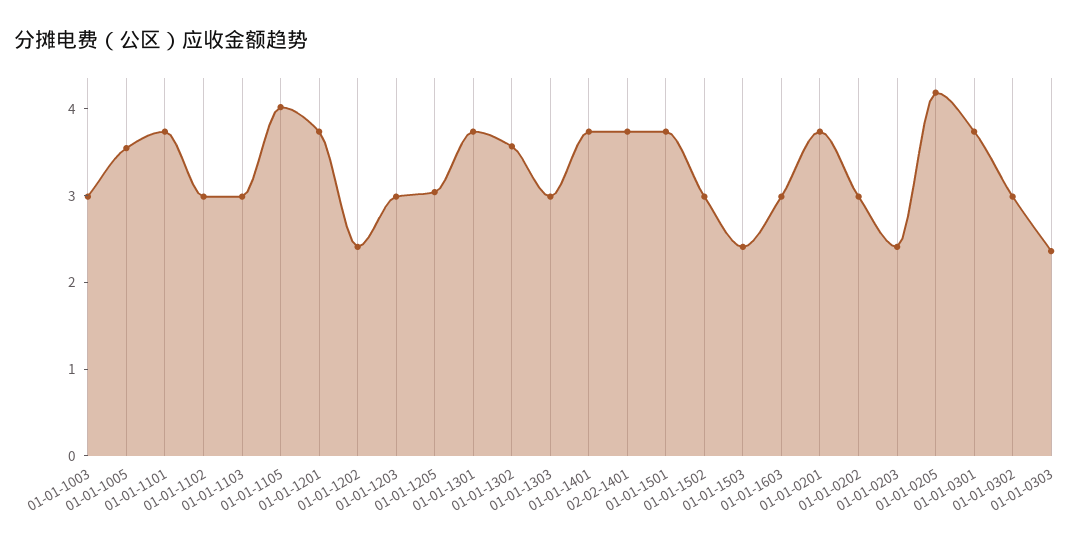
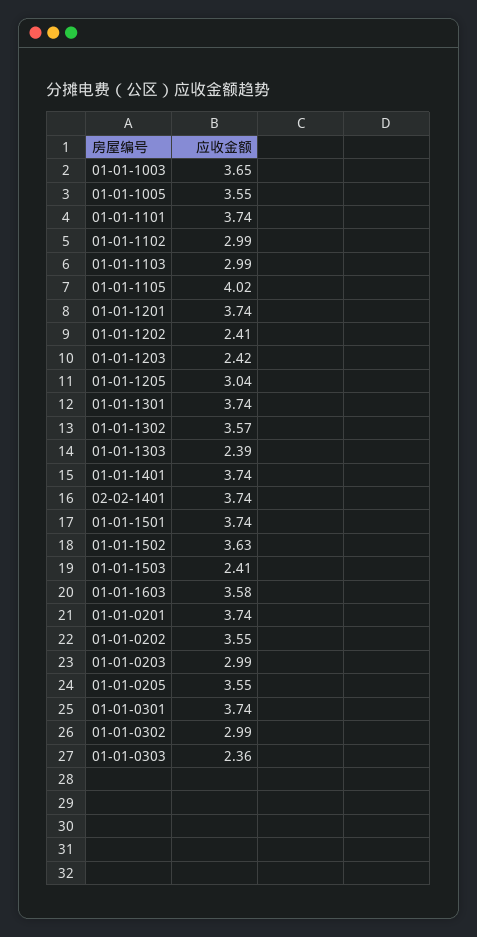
01-01-1003: 3 -> 3.65
01-01-1203: 3 -> 2.42
01-01-1303: 3 -> 2.39
01-01-1502: 3 -> 3.63
01-01-1603: 3 -> 3.58
01-01-0202: 3 -> 3.55
01-01-0203: 2.4 -> 2.99
01-01-0205: 4.2 -> 3.55

